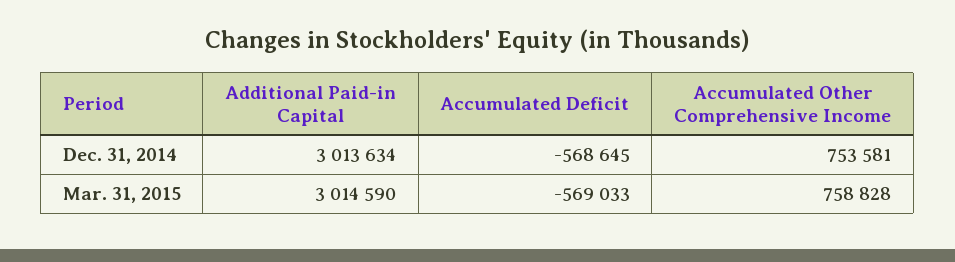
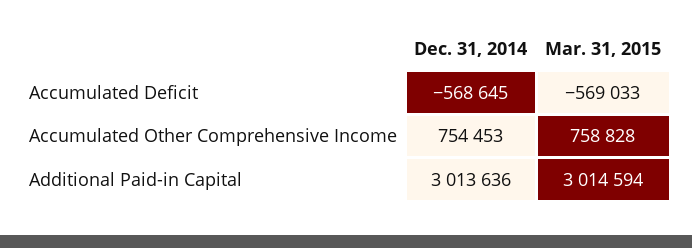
Additional Paid-in Capital, Dec. 31, 2014: 3013634 -> 3013636
Accumulated Other Comprehensive Income, Dec. 31, 2014: 753581 -> 754453
Additional Paid-in Capital, Mar. 31, 2015: 3014590 -> 3014594

